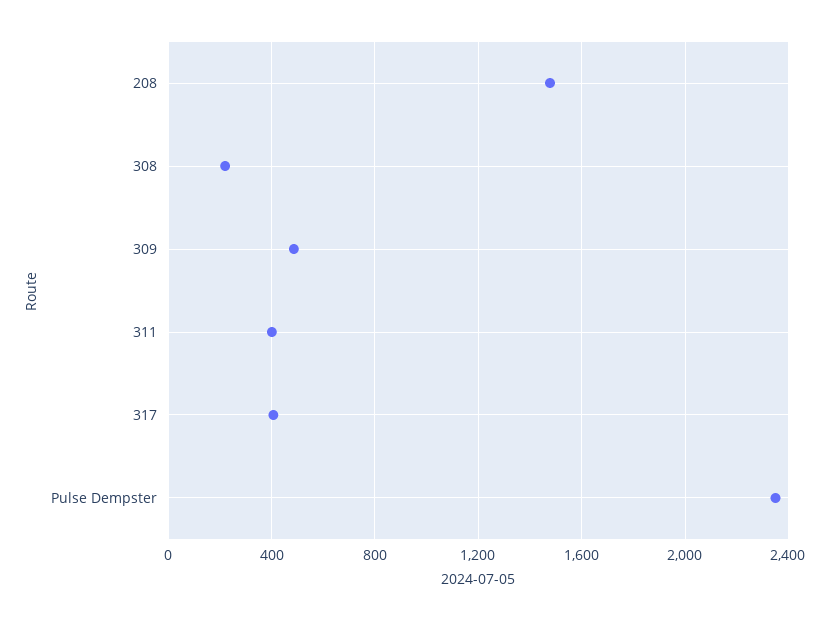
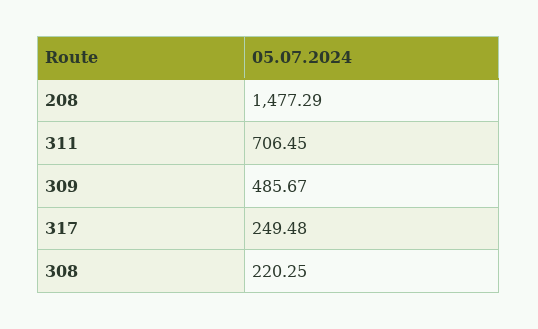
311: 400 -> 706.45
317: 400 -> 249.48
Pulse Dempster: 2350 -> none

